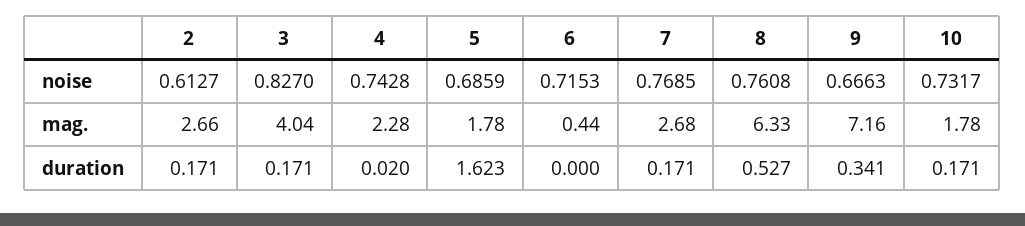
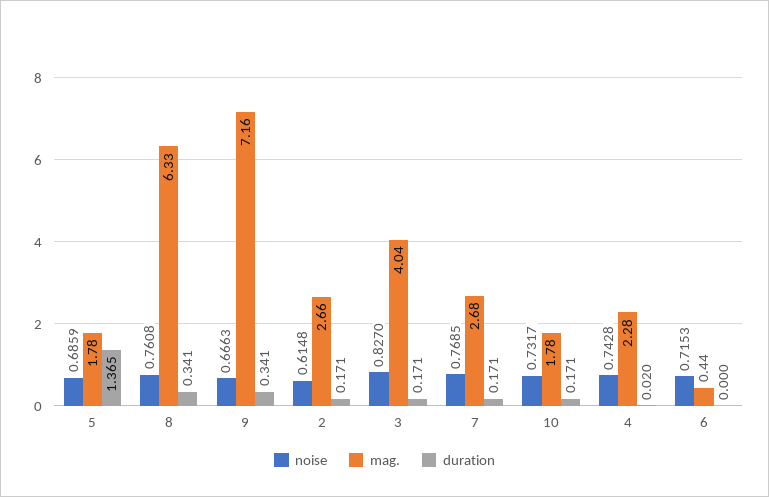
noise, 2: 0.6127 -> 0.6148
duration, 5: 1.623 -> 1.365
duration, 8: 0.527 -> 0.341

